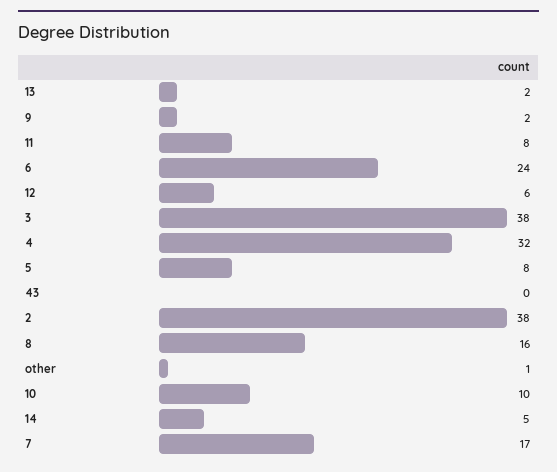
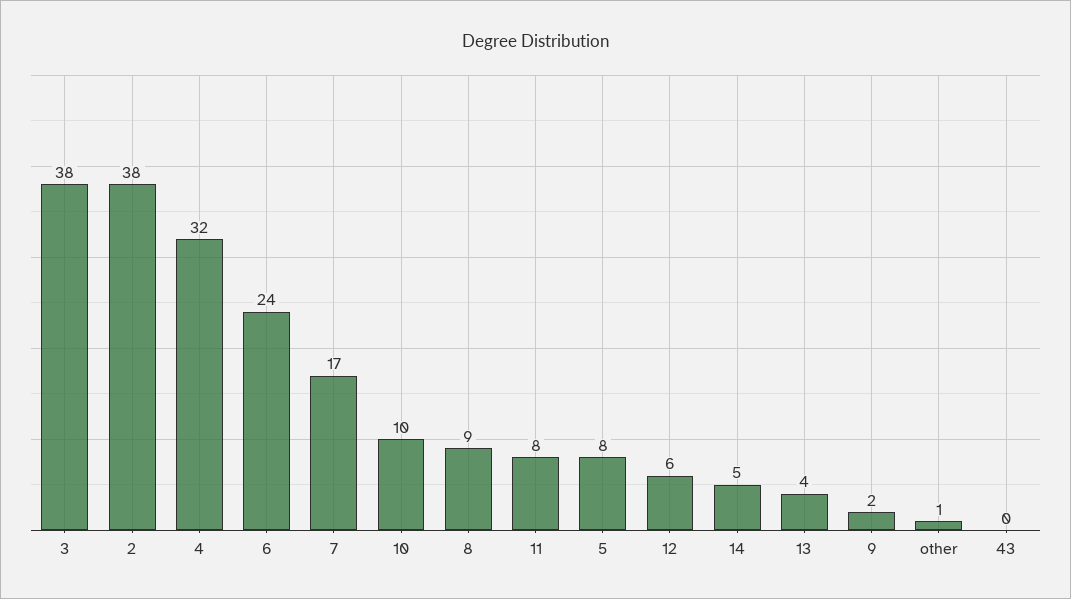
13: 2 -> 4
8: 16 -> 9

